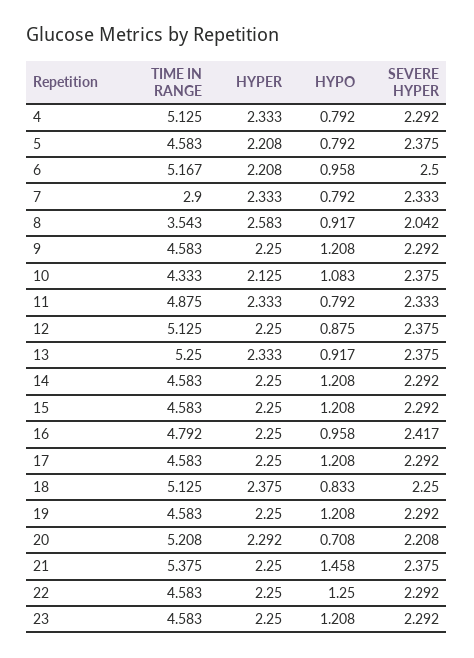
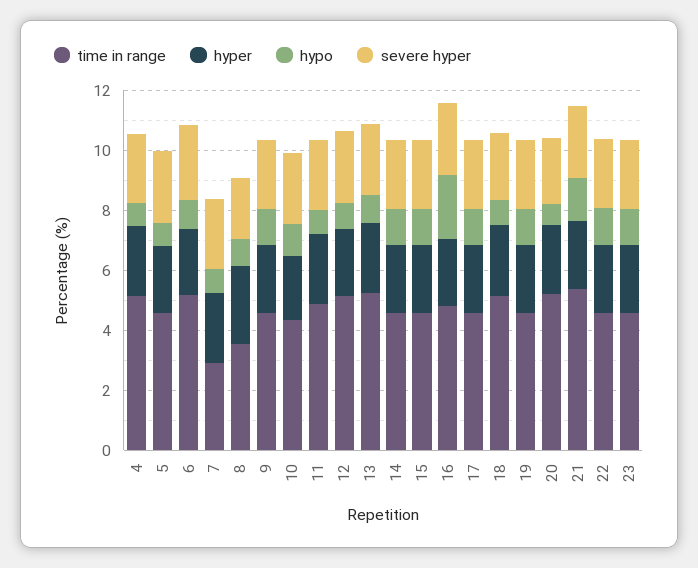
HYPO, 16: 0.958 -> 2

